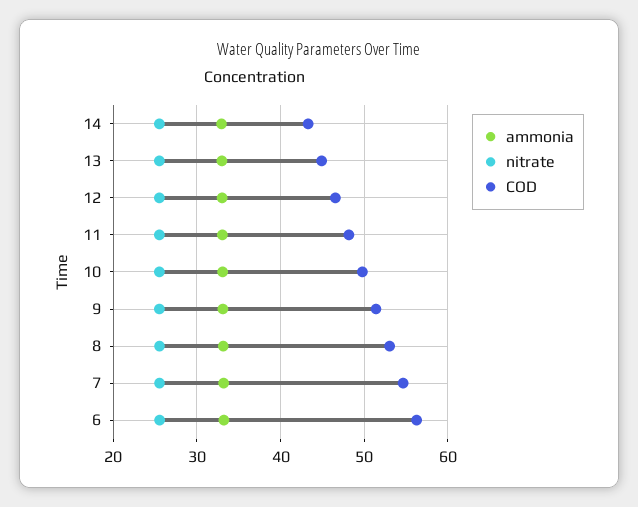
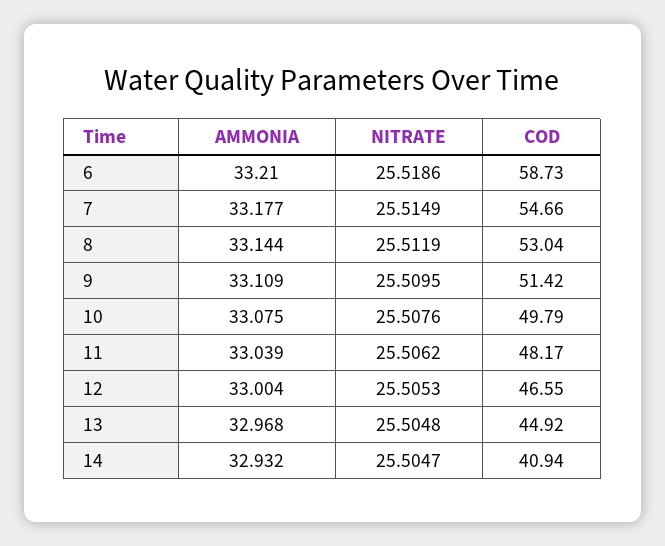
COD, 14: 43 -> 40.94
COD, 6: 56 -> 58.73

